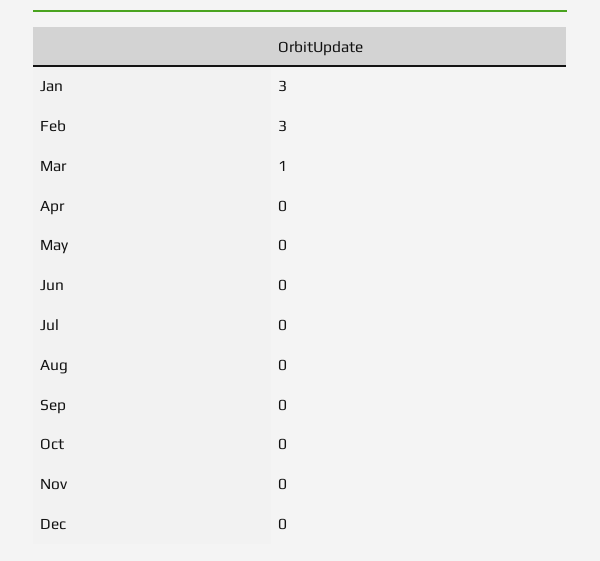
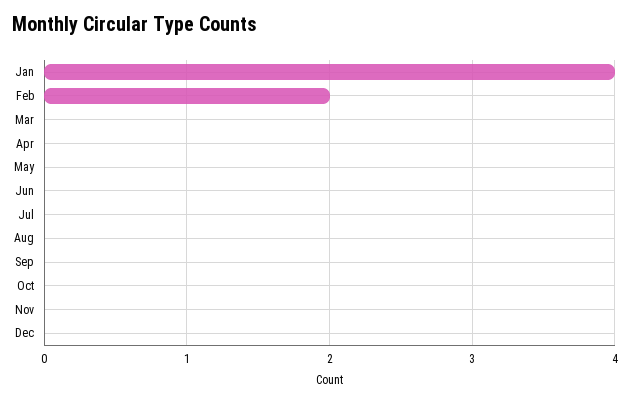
Jan: 3 -> 4
Feb: 3 -> 2
Mar: 1 -> 0

